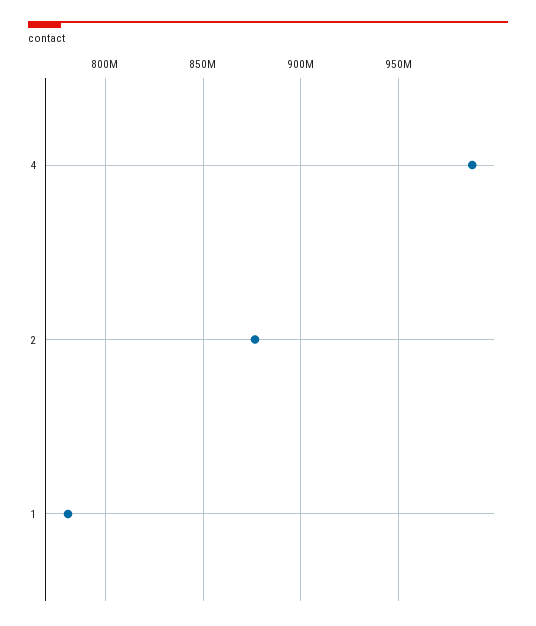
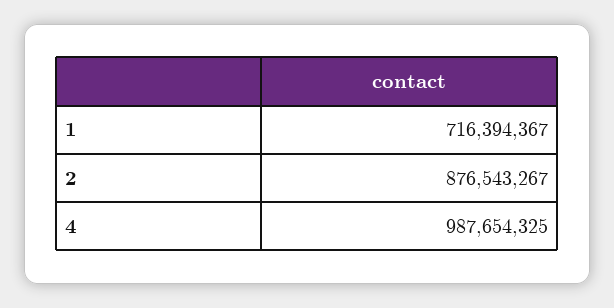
1: 780000000 -> 716394367

